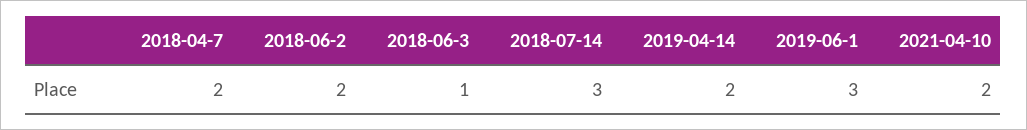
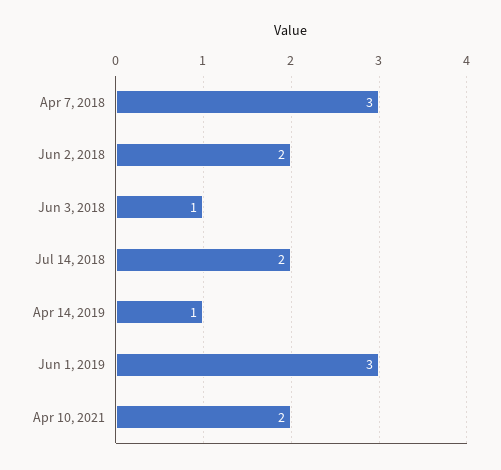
2018-04-7: 2 -> 3
2018-07-14: 3 -> 2
2019-04-14: 2 -> 1

